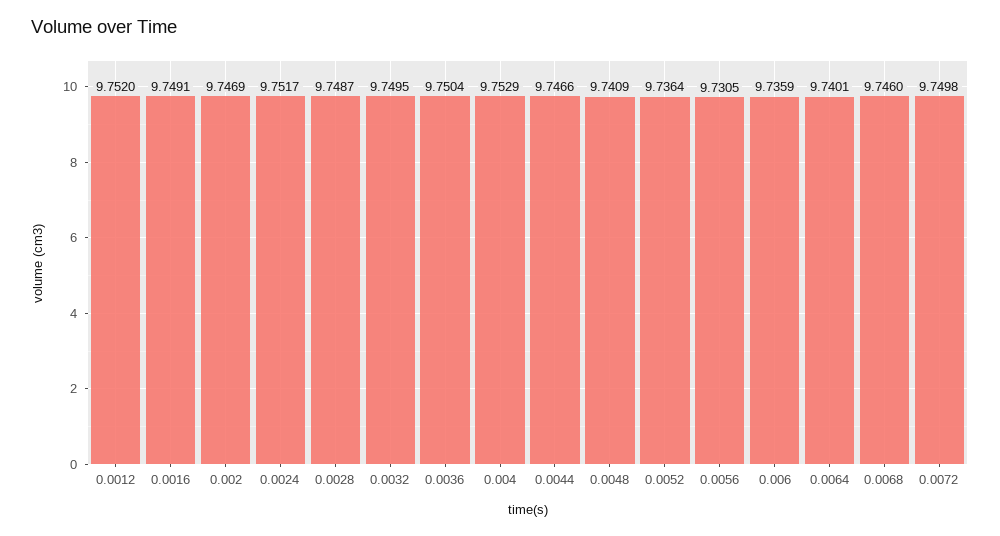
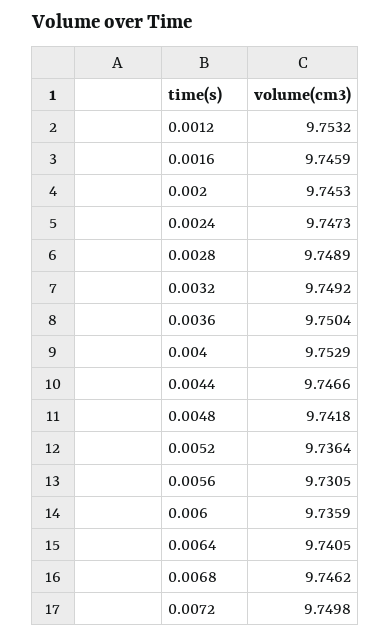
0.0012: 9.752 -> 9.7532
0.0016: 9.7491 -> 9.7459
0.002: 9.7469 -> 9.7453
0.0024: 9.7517 -> 9.7473
0.0028: 9.7487 -> 9.7489
0.0032: 9.7495 -> 9.7492
0.0048: 9.7409 -> 9.7418
0.0064: 9.7401 -> 9.7405
0.0068: 9.746 -> 9.7462

